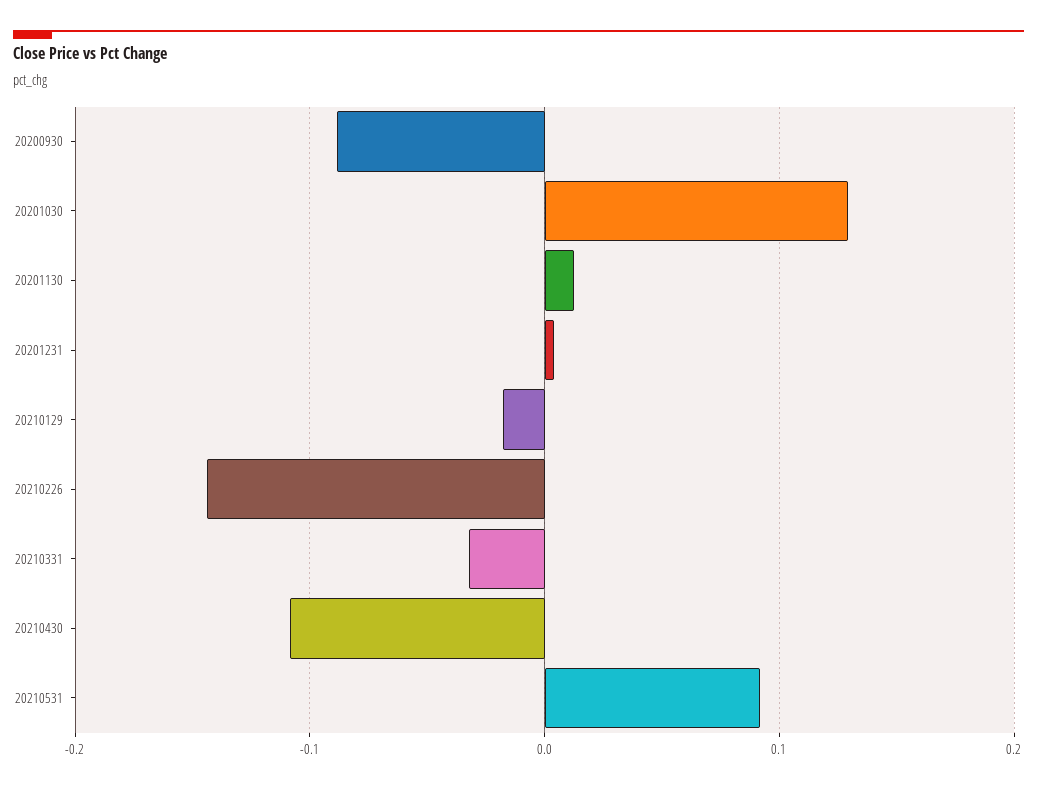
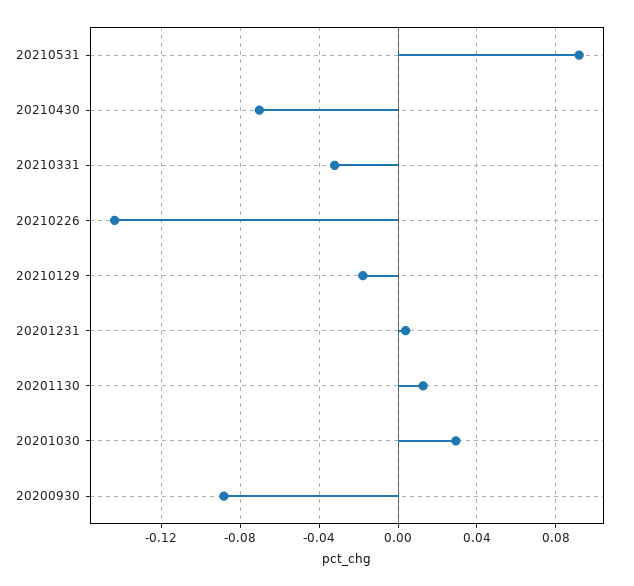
20201030: 0.13 -> 0.03
20210430: -0.11 -> -0.07

